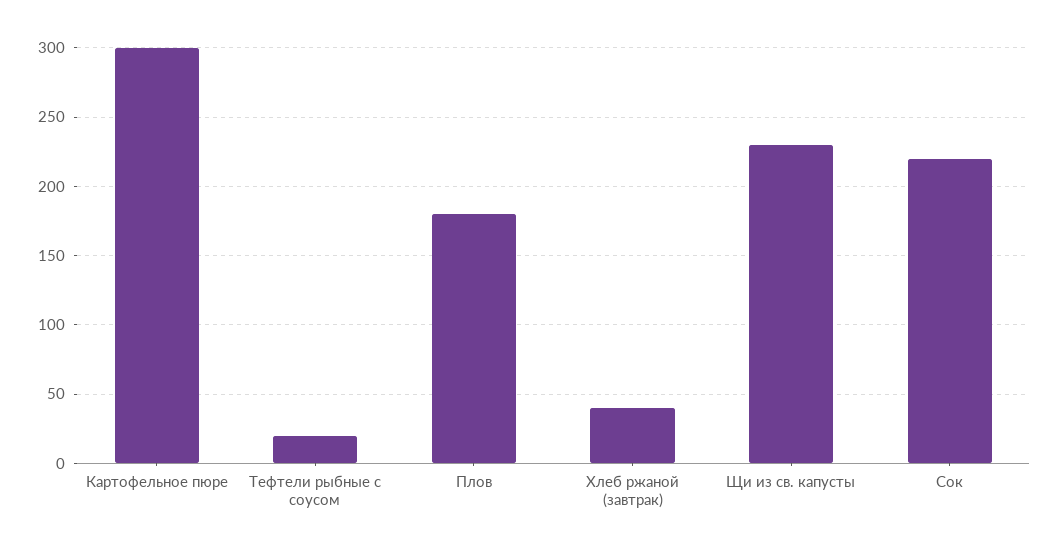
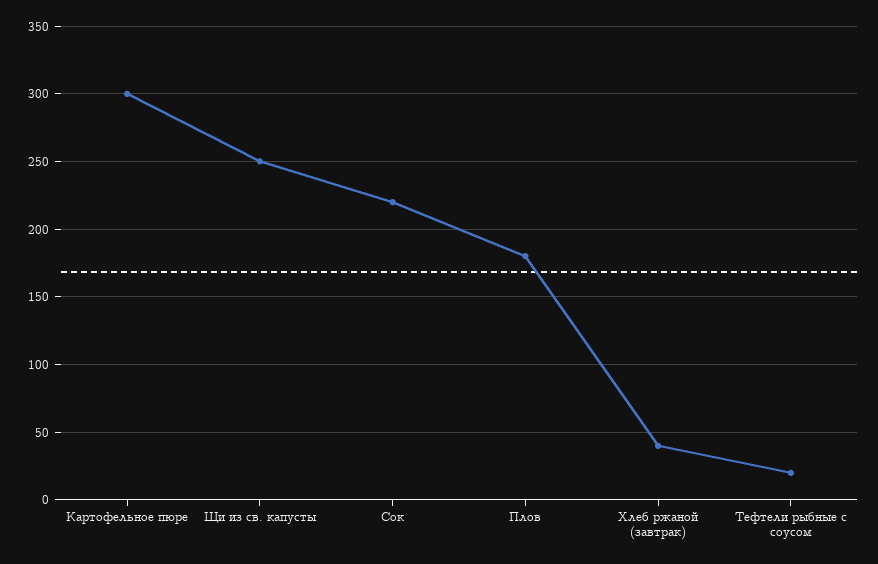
Щи из св. капусты: 230 -> 250

